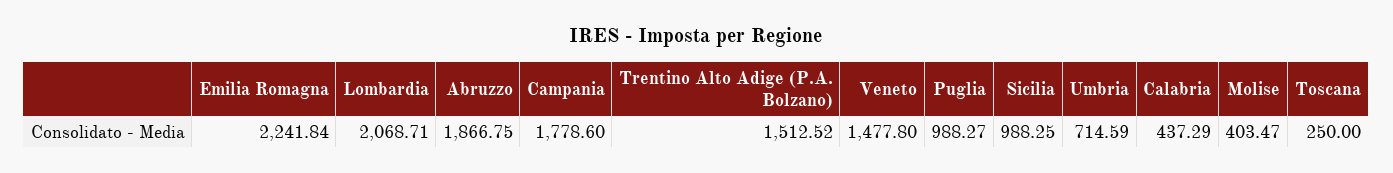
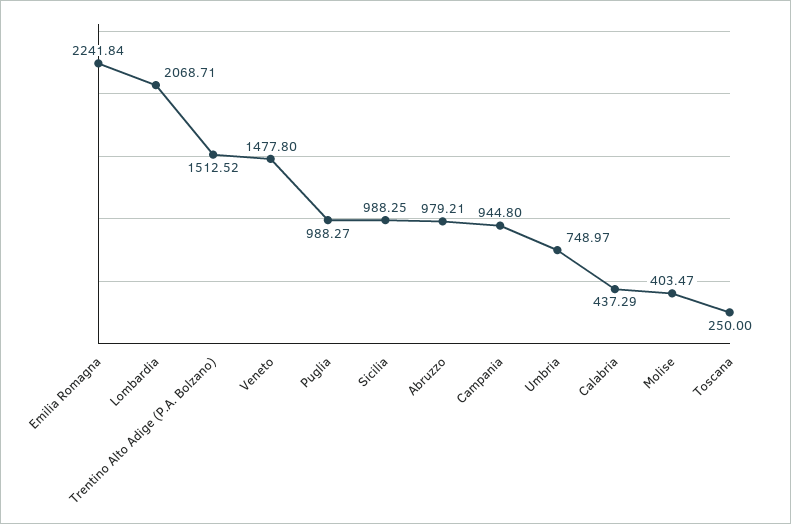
Abruzzo: 1866.75 -> 979.21
Campania: 1778.6 -> 944.8
Umbria: 714.59 -> 748.97

